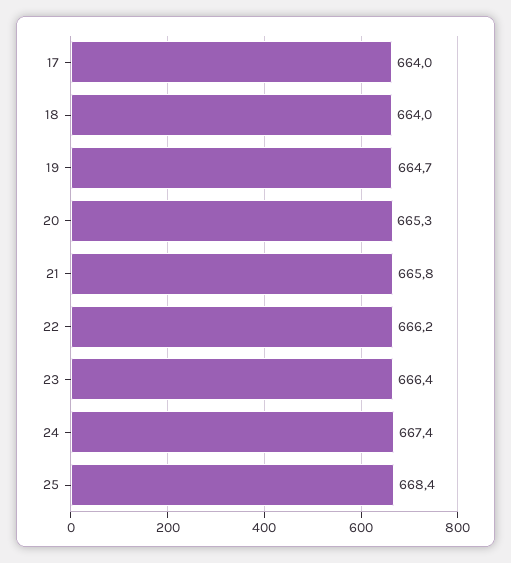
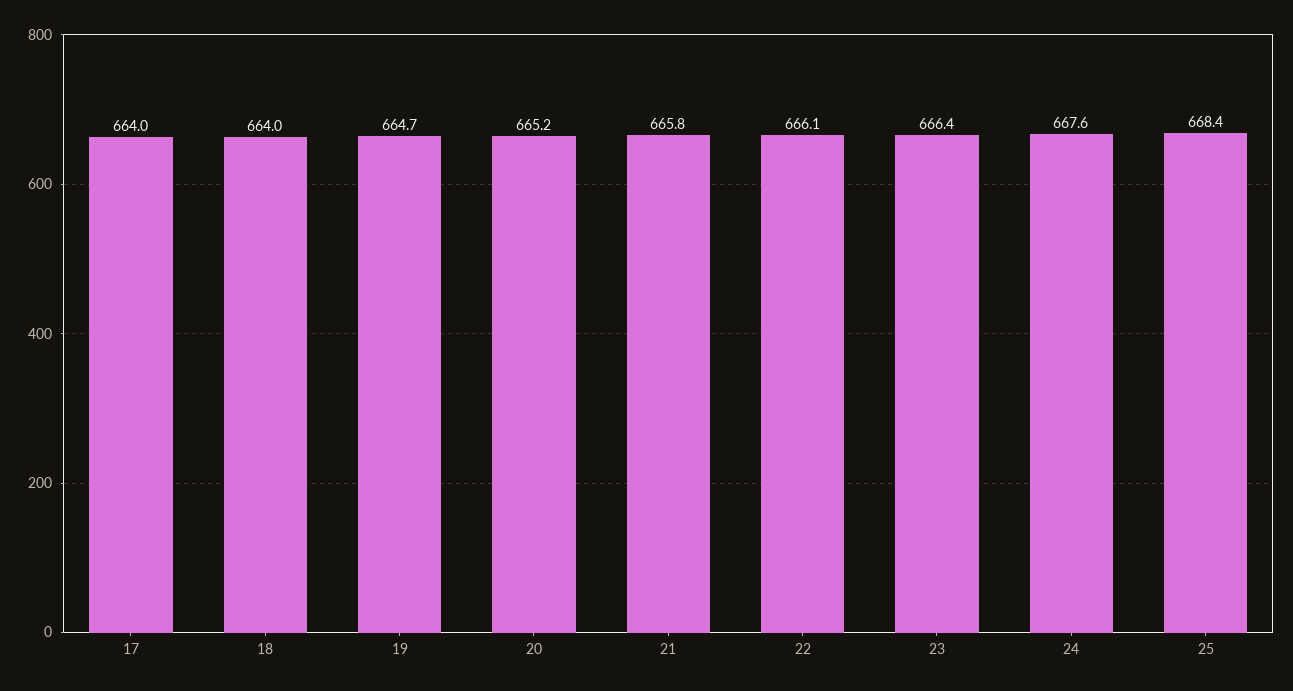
20: 665.3 -> 665.2
22: 666.2 -> 666.1
24: 667.4 -> 667.6

